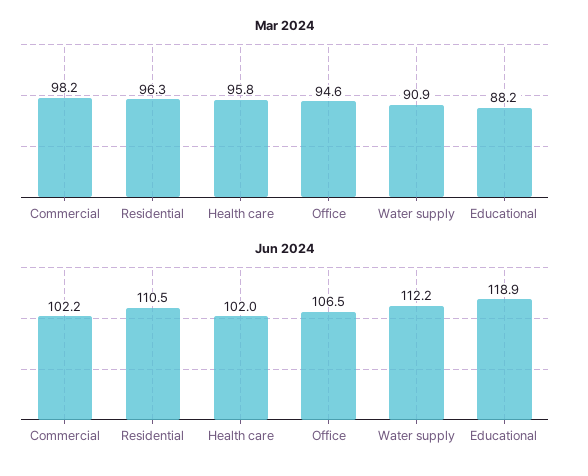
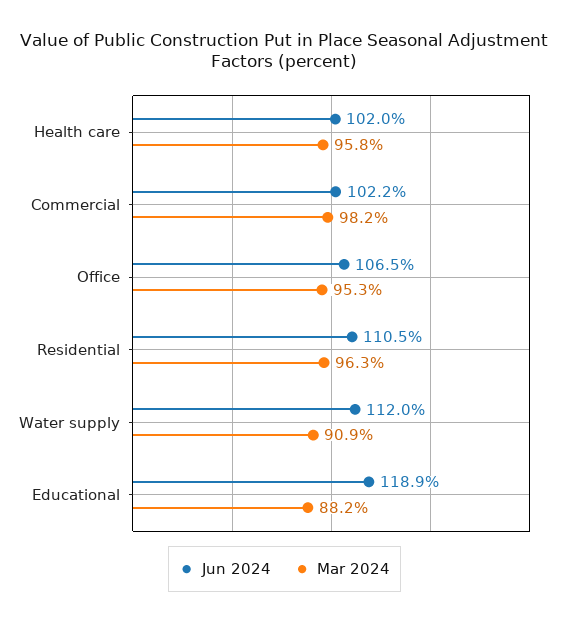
Mar 2024, Office: 94.6 -> 95.3
Jun 2024, Water supply: 112.2 -> 112

